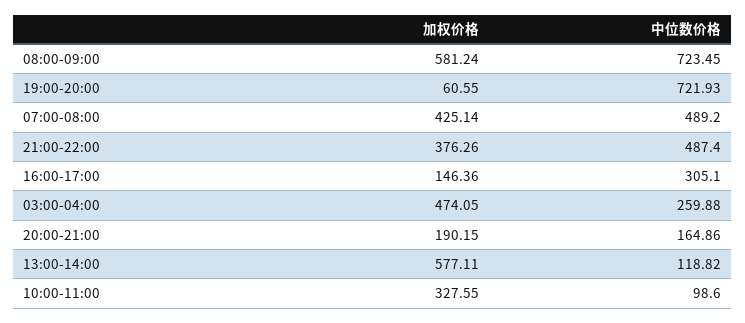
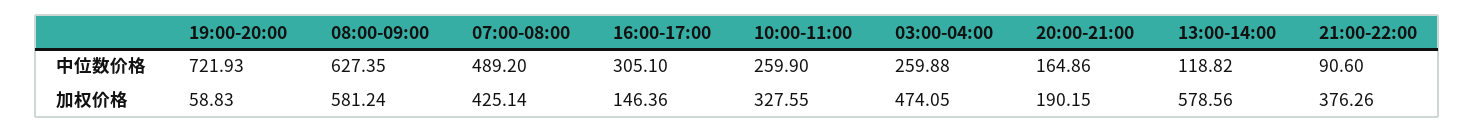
中位数价格, 08:00-09:00: 723.45 -> 627.35
加权价格, 19:00-20:00: 60.55 -> 58.83
中位数价格, 21:00-22:00: 487.4 -> 90.6
加权价格, 13:00-14:00: 577.11 -> 578.56
中位数价格, 10:00-11:00: 98.6 -> 259.9

